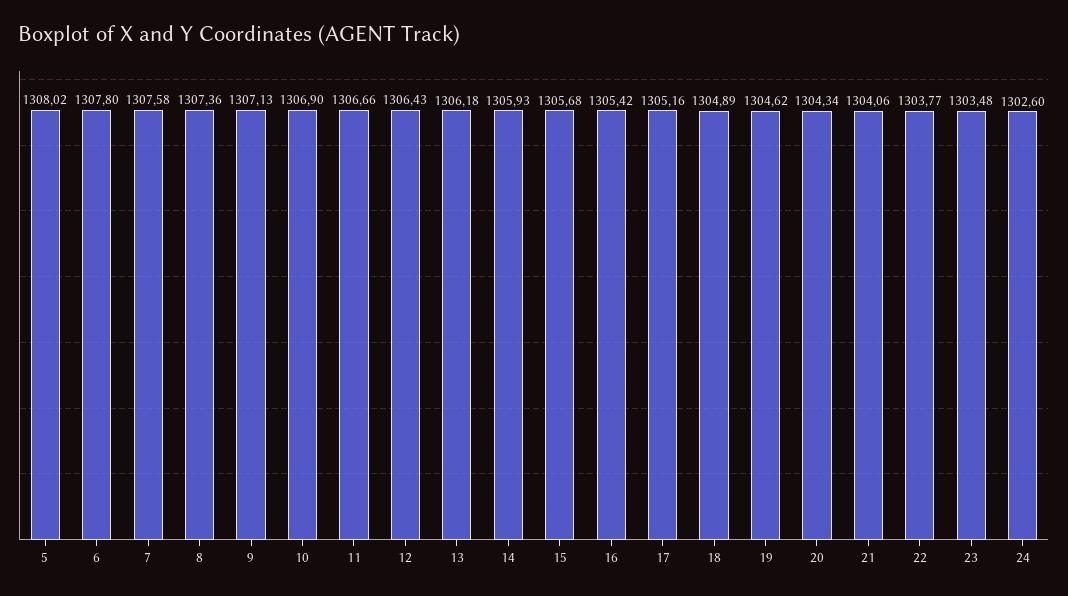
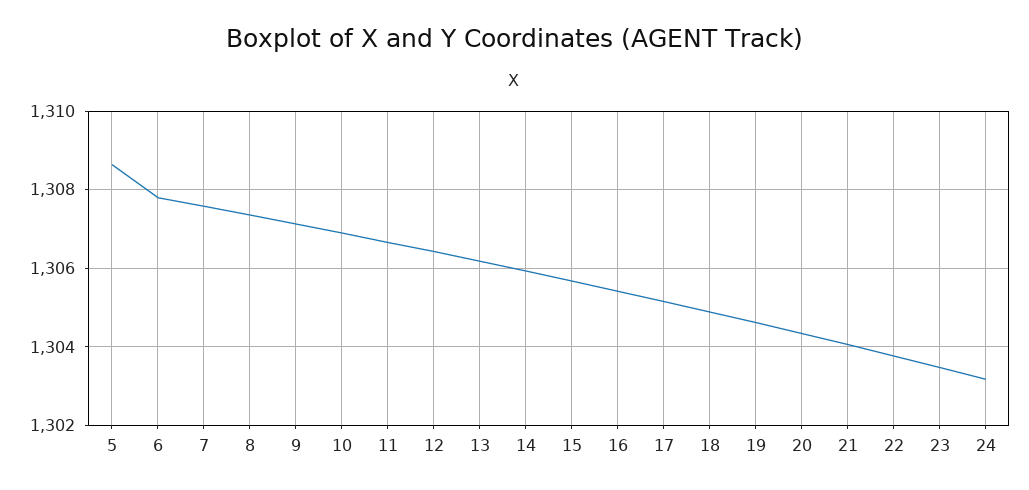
5: 1308.02 -> 1308.6
24: 1302.6 -> 1303.2

